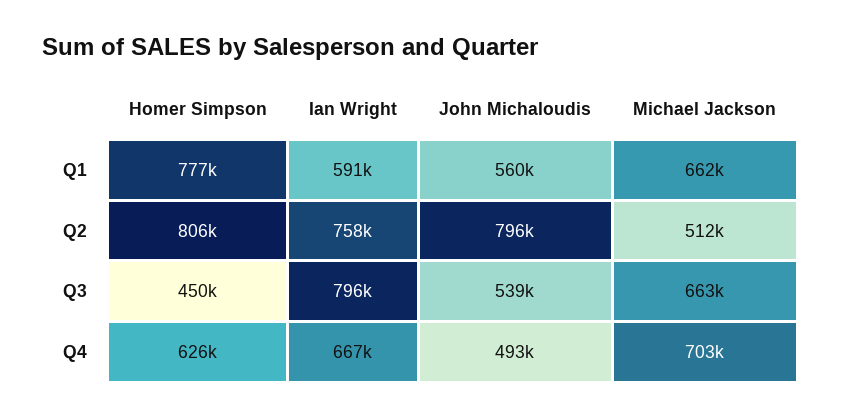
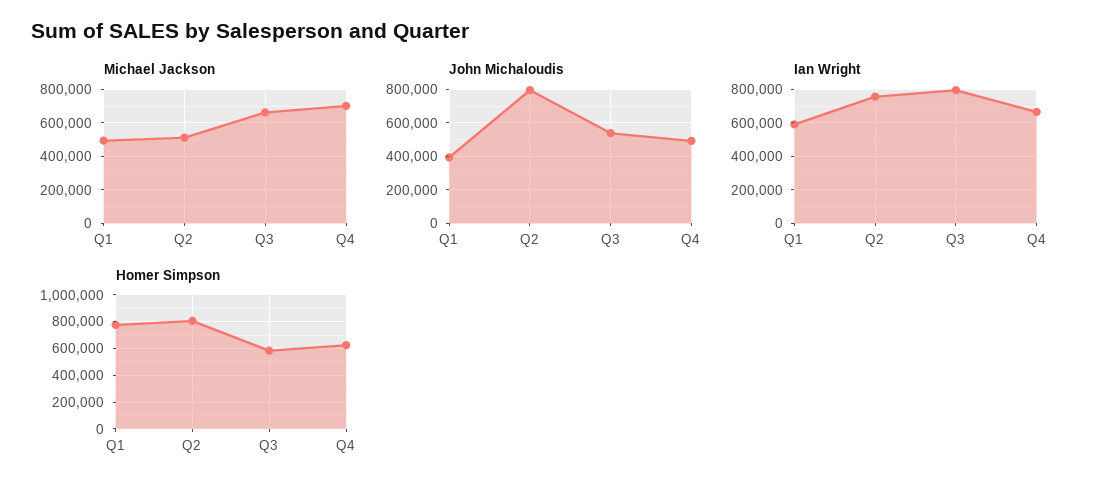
John Michaloudis, Q1: 560000 -> 400000
Michael Jackson, Q1: 662000 -> 500000
Homer Simpson, Q3: 450000 -> 600000

